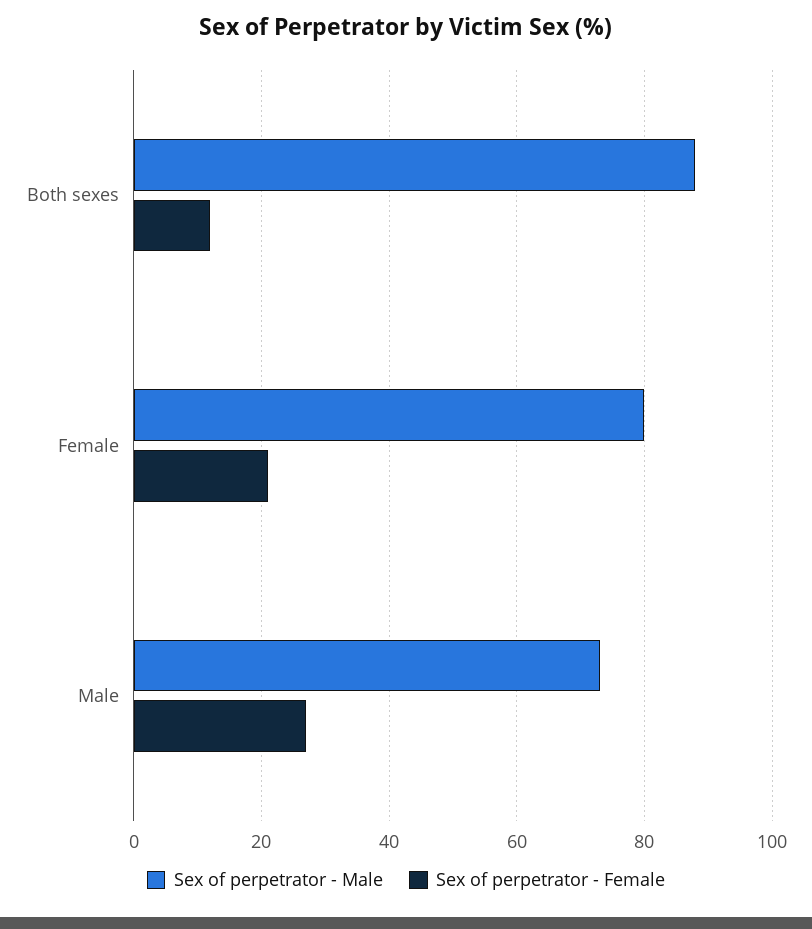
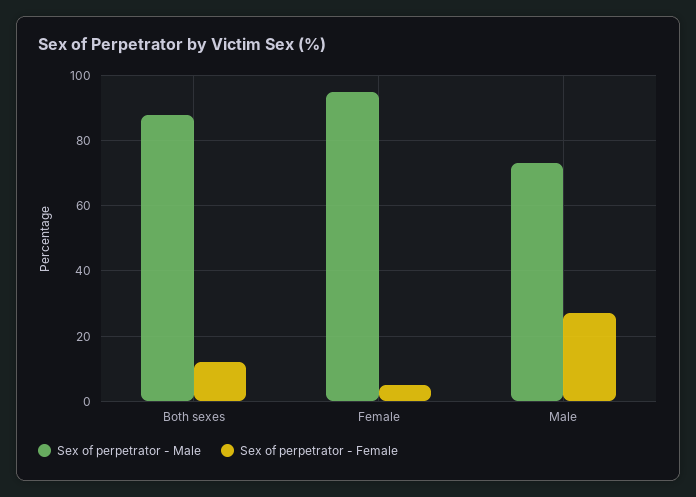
Sex of perpetrator - Male, Female: 80 -> 95
Sex of perpetrator - Female, Female: 20 -> 5

